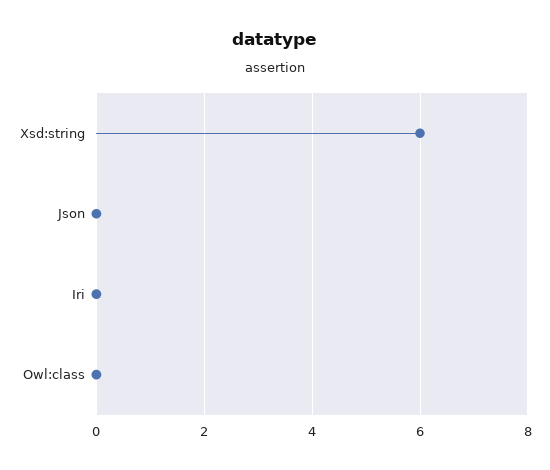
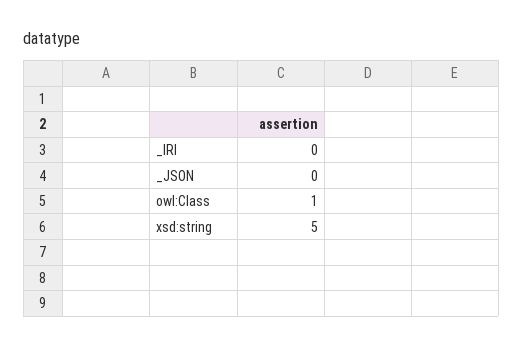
Xsd:string: 6 -> 5
Owl:class: 0 -> 1

